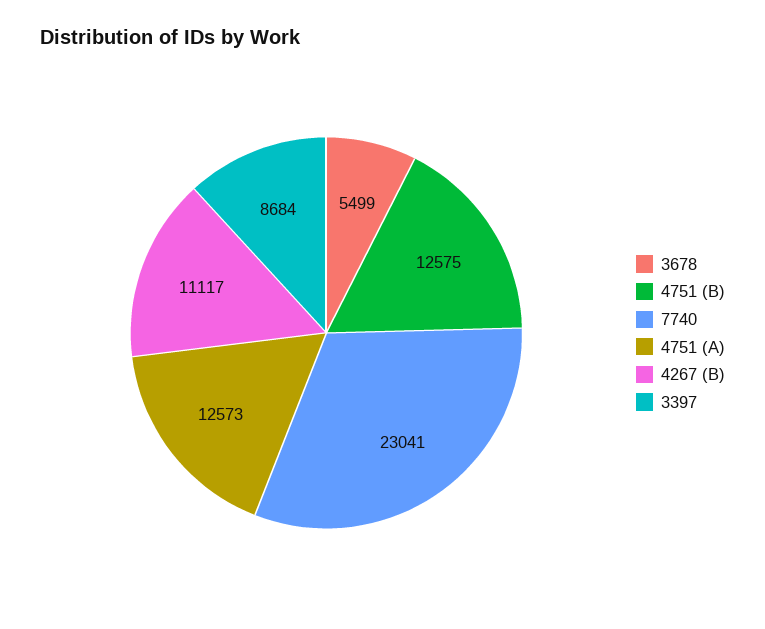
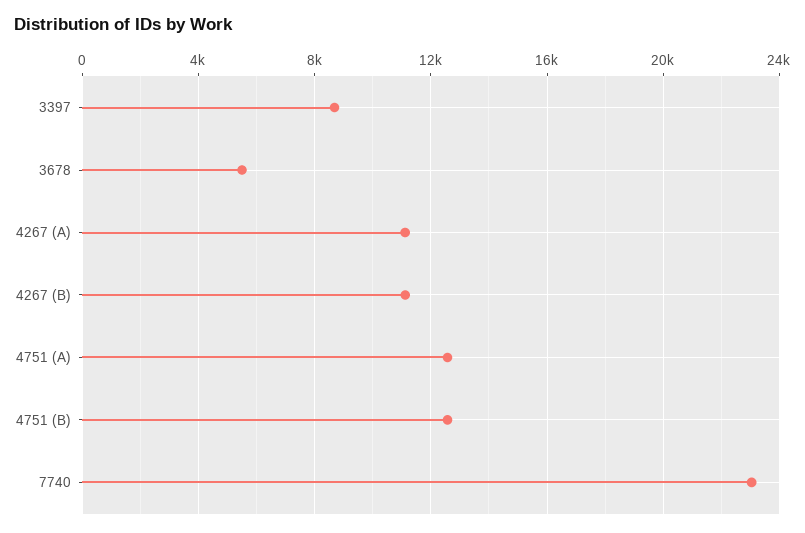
4267 (A): none -> 11000

